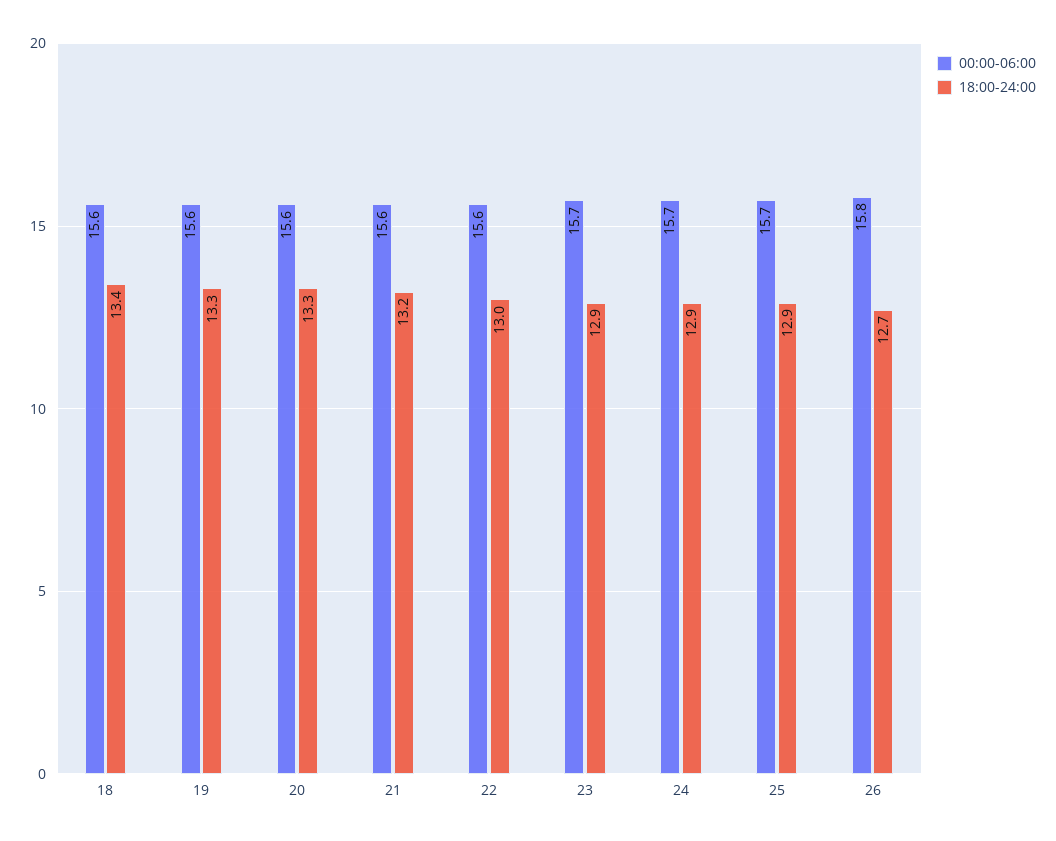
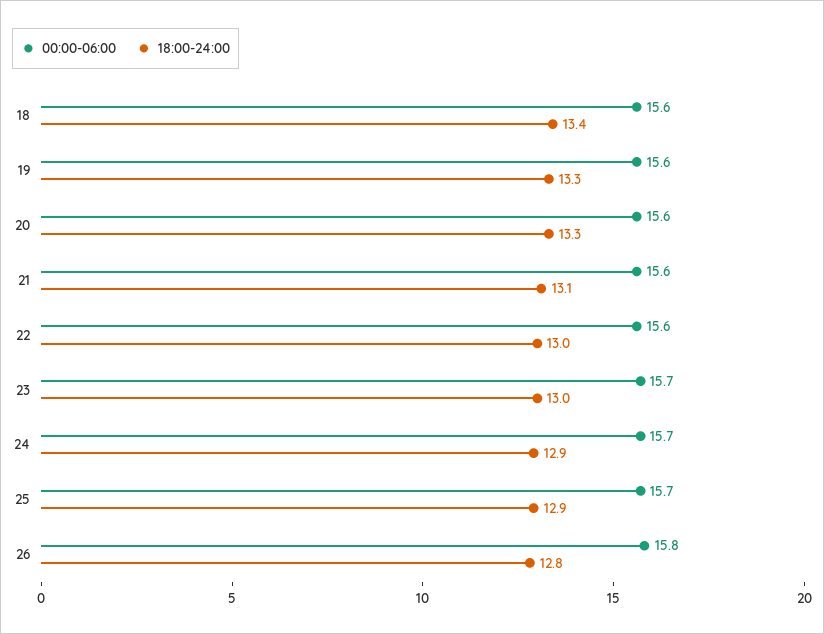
18:00-24:00, 21: 13.2 -> 13.1
18:00-24:00, 23: 12.9 -> 13
18:00-24:00, 26: 12.7 -> 12.8

